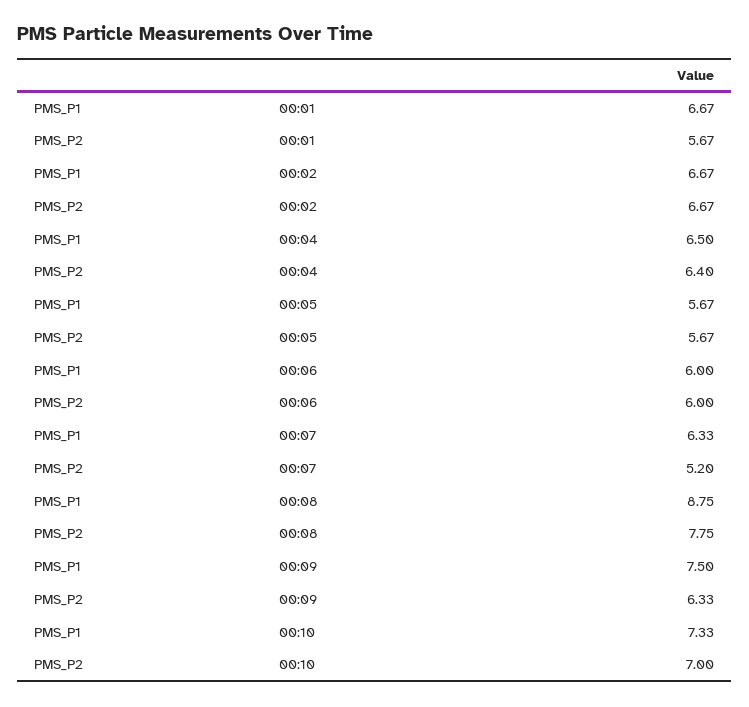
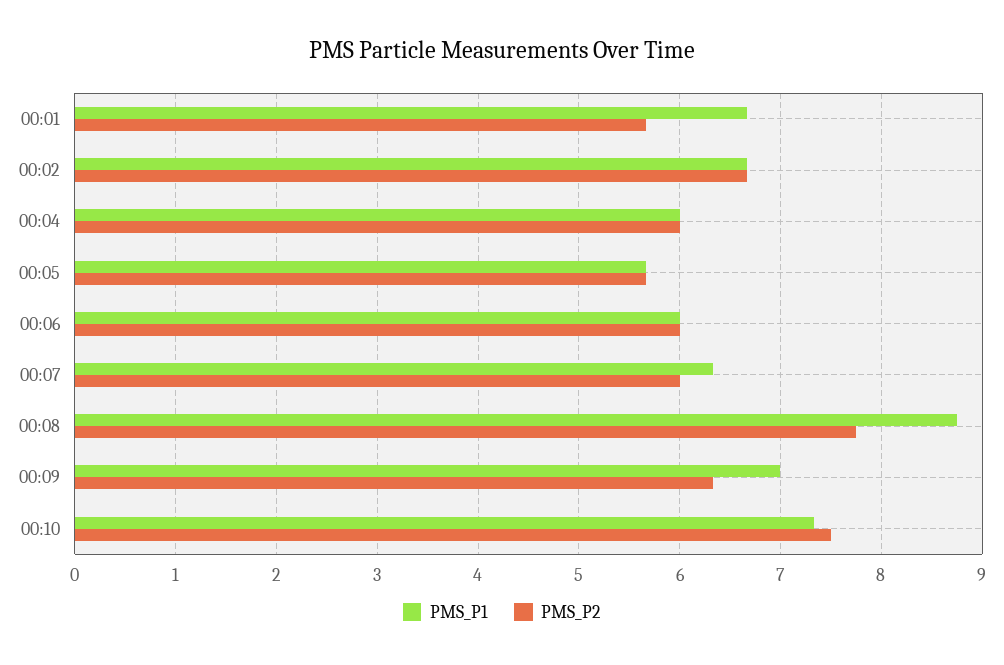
PMS_P1, 00:04: 6.5 -> 6
PMS_P2, 00:04: 6.4 -> 6
PMS_P2, 00:07: 5.2 -> 6
PMS_P1, 00:09: 7.5 -> 7
PMS_P2, 00:10: 7 -> 7.5

